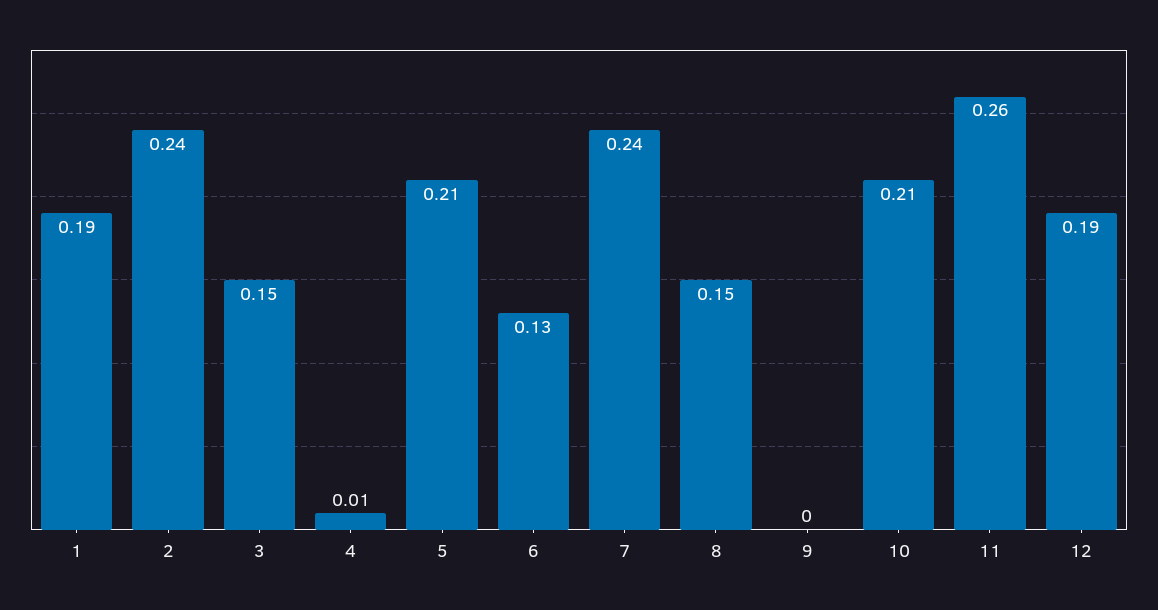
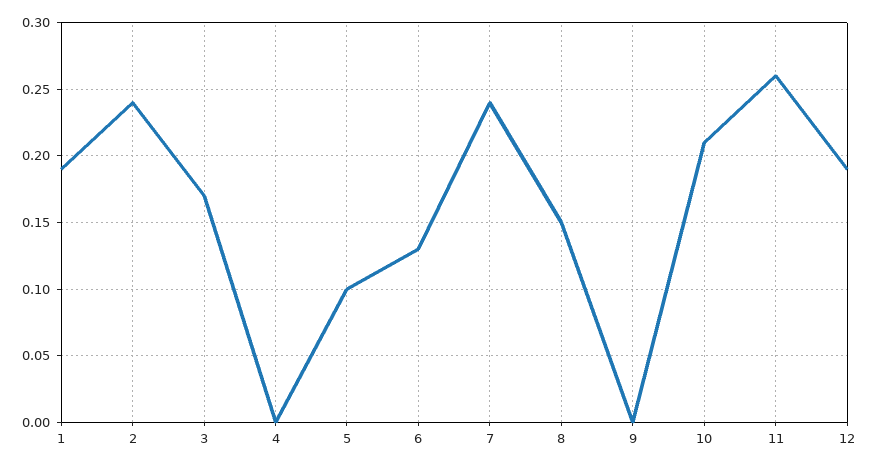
3: 0.15 -> 0.17
4: 0.01 -> 0
5: 0.21 -> 0.1

